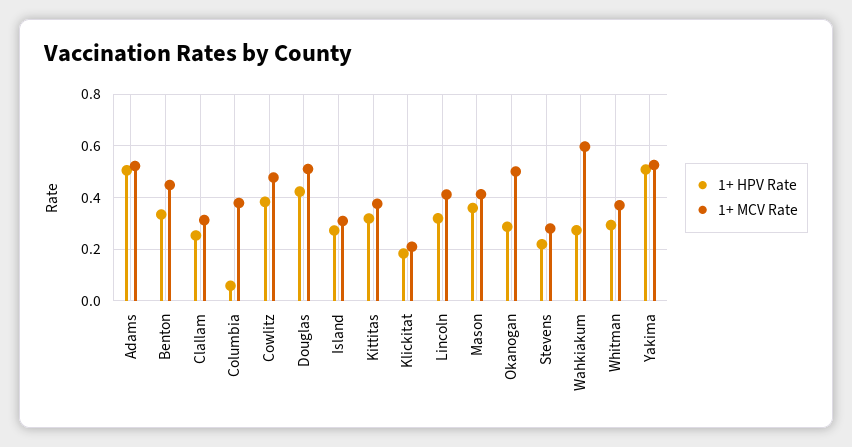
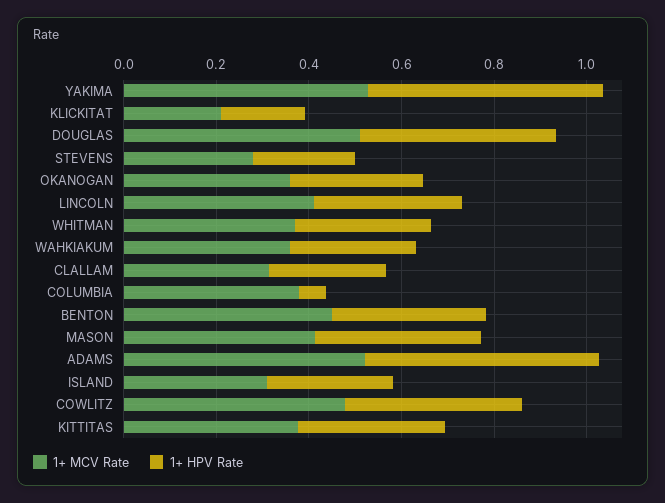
1+ MCV Rate, Okanogan: 0.5 -> 0.35
1+ MCV Rate, Wahkiakum: 0.6 -> 0.35

